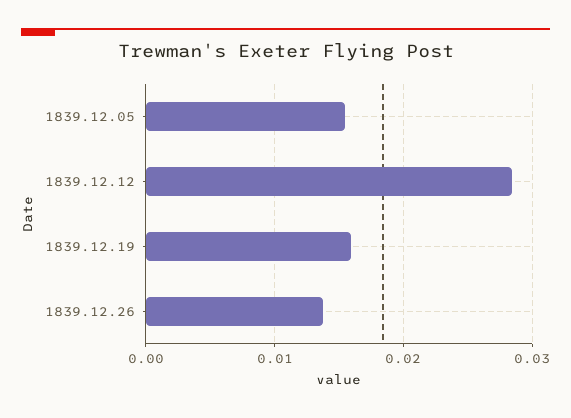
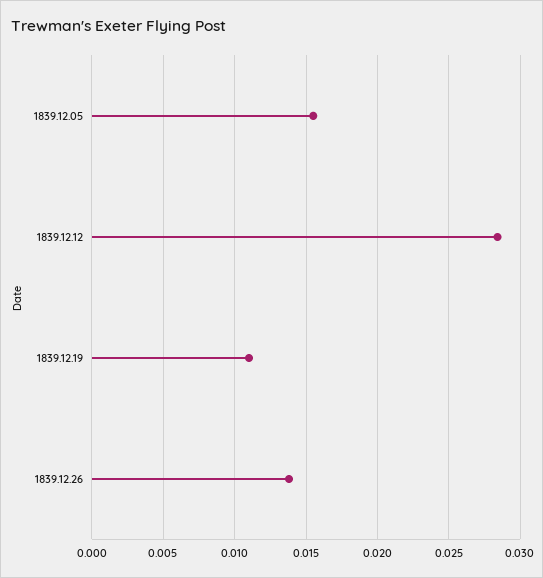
1839.12.19: 0.016 -> 0.011

